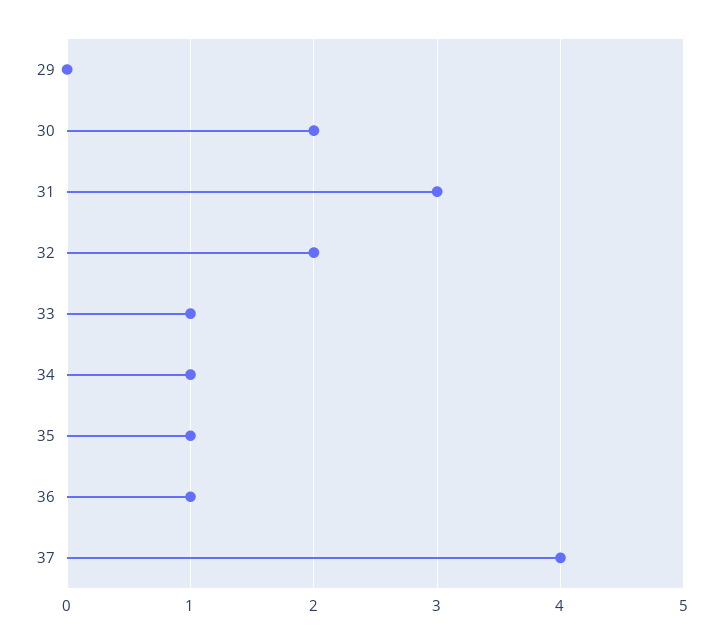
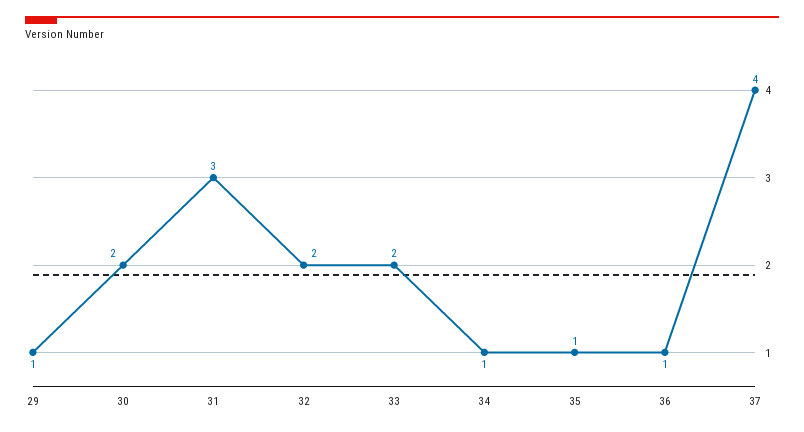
29: 0 -> 1
33: 1 -> 2

